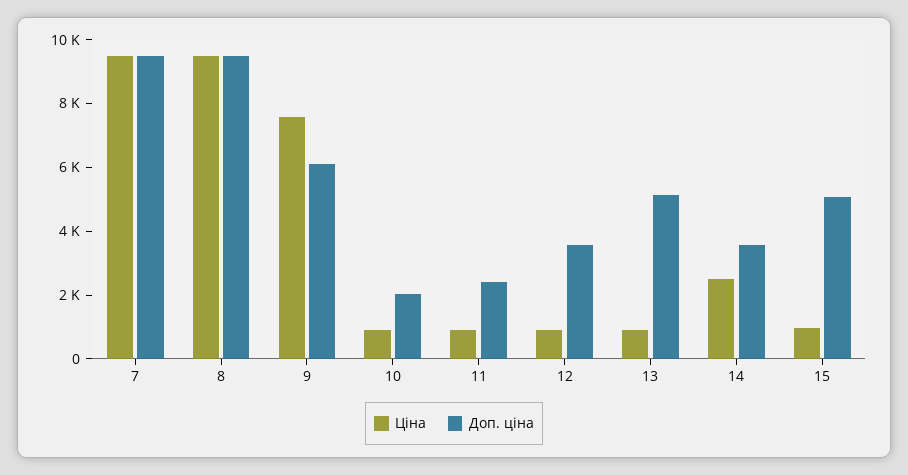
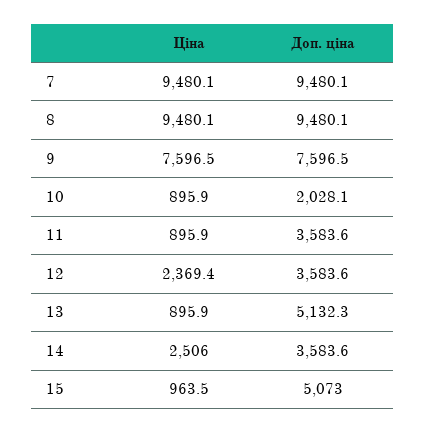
Доп. ціна, 9: 6000 -> 7596.5
Доп. ціна, 11: 2500 -> 3583.6
Ціна, 12: 1000 -> 2369.4

